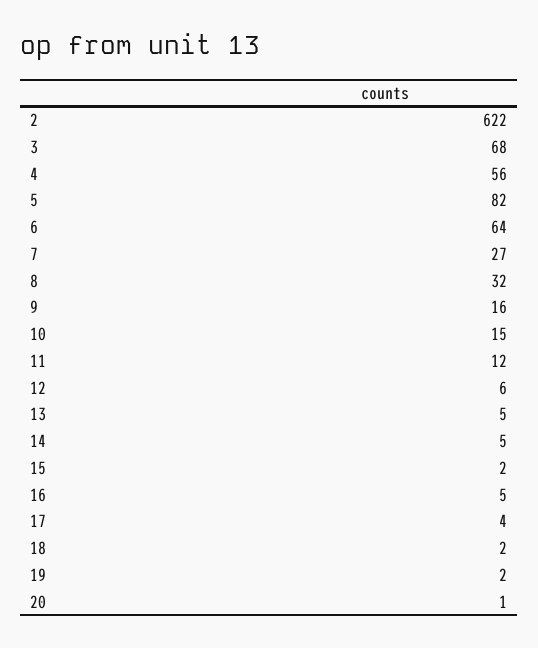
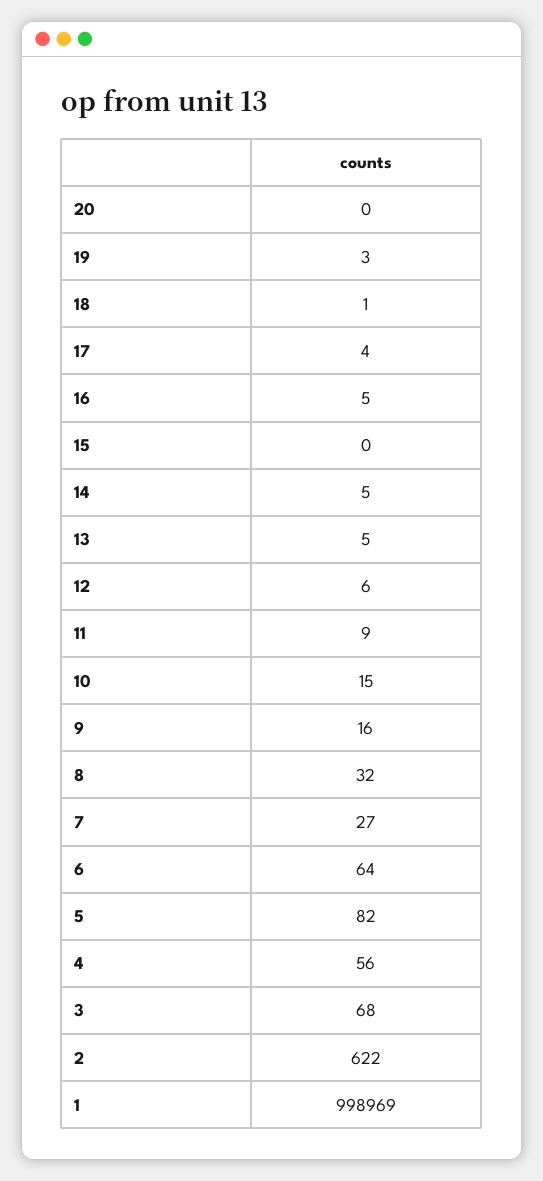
11: 12 -> 9
15: 2 -> 0
18: 2 -> 1
19: 2 -> 3
20: 1 -> 0
1: none -> 998969

